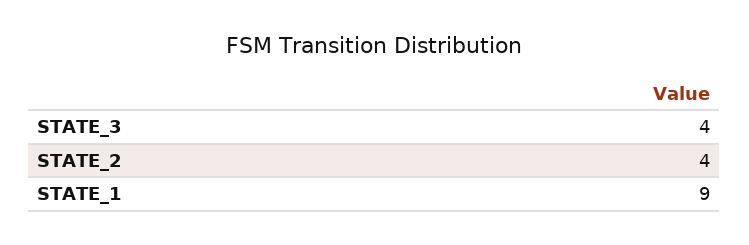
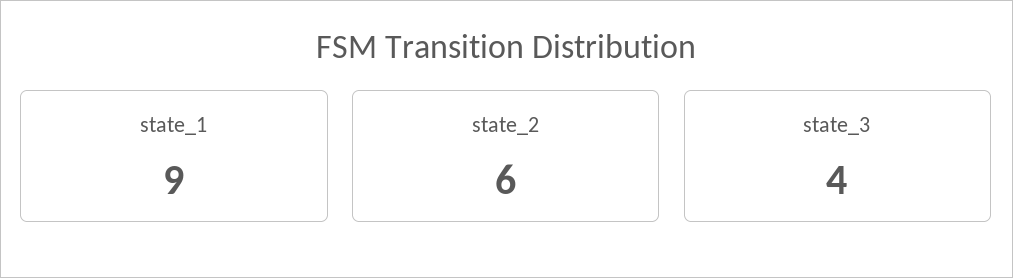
STATE_2: 4 -> 6

